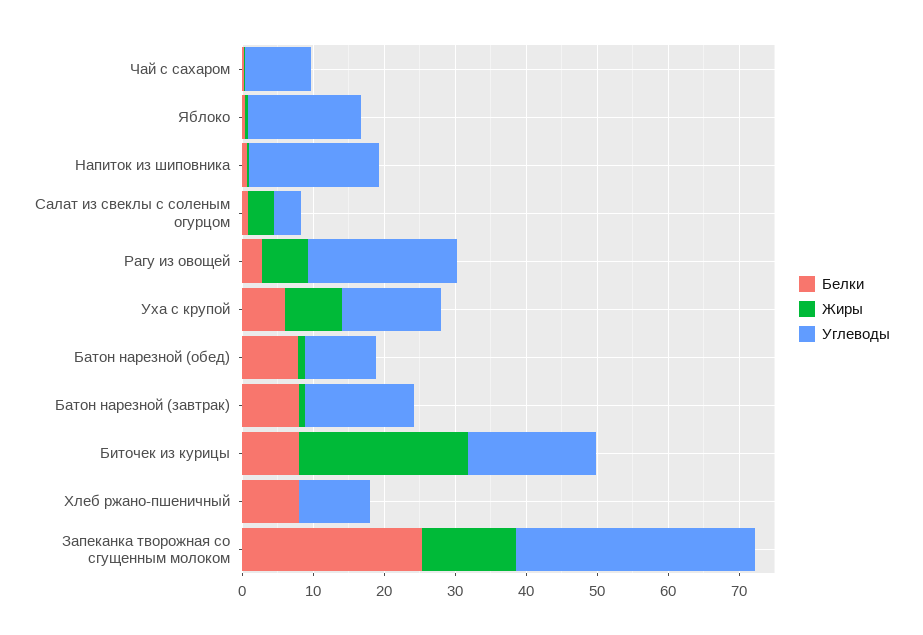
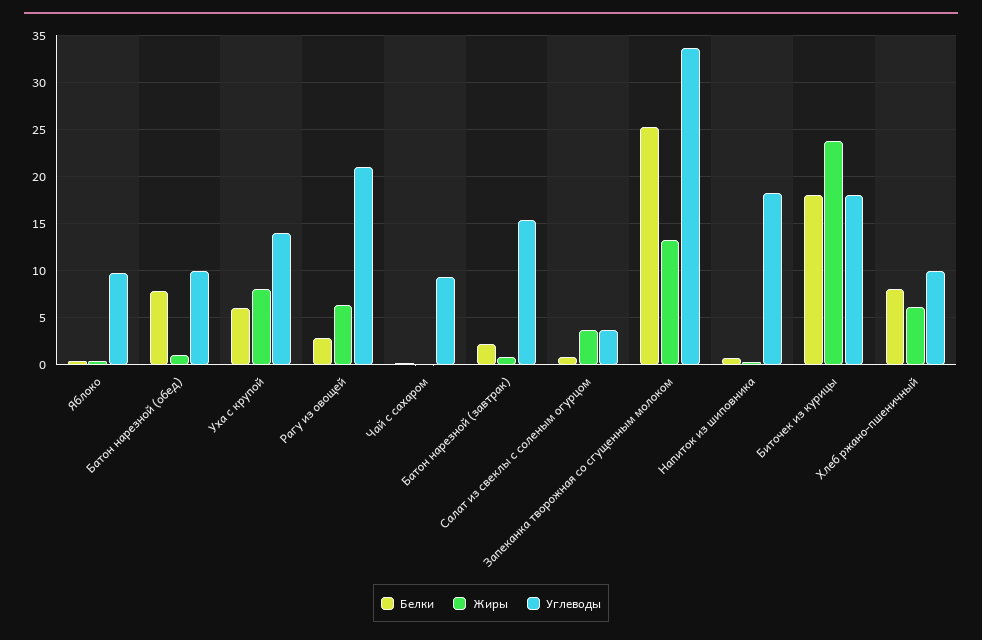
Углеводы, Яблоко: 16 -> 10
Белки, Батон нарезной (завтрак): 8 -> 2
Белки, Биточек из курицы: 8 -> 18
Жиры, Хлеб ржано-пшеничный: 0 -> 6

